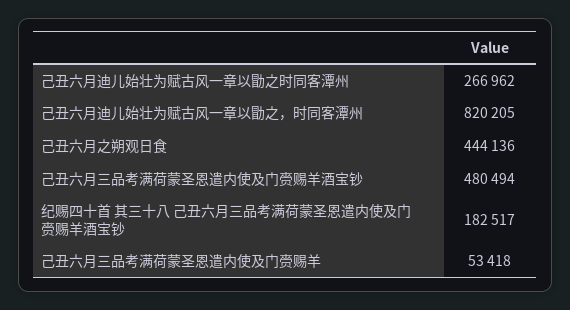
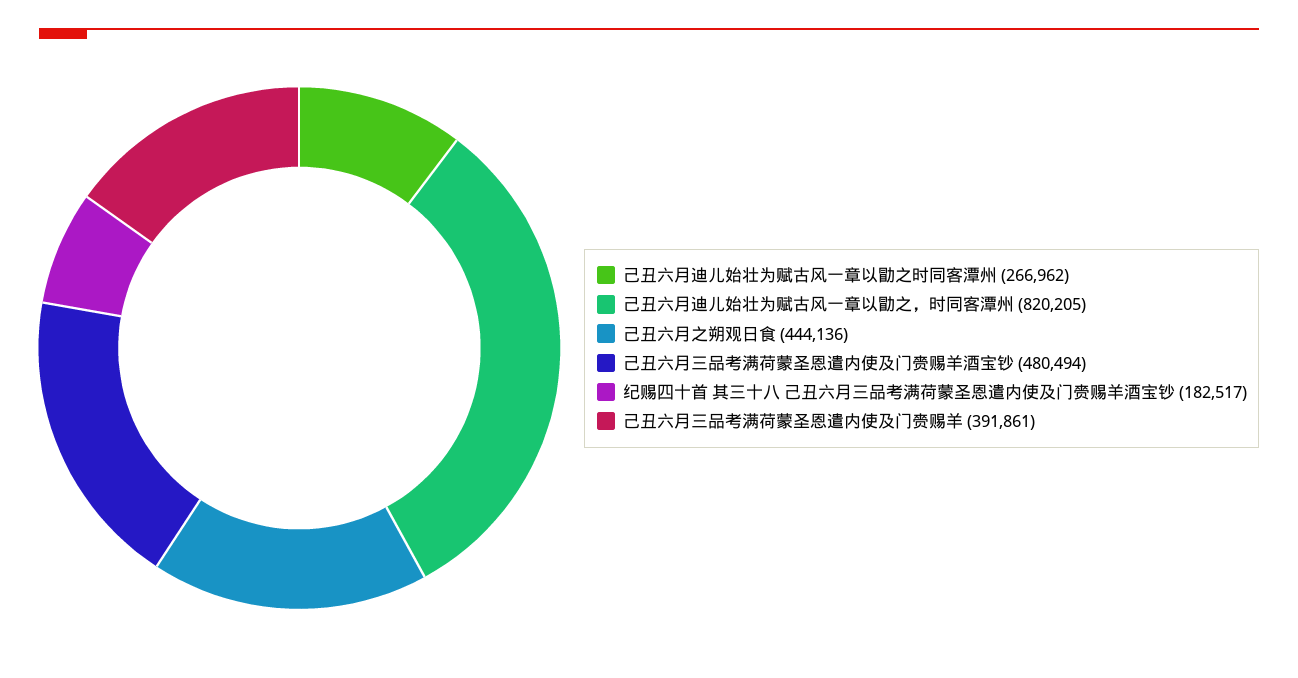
己丑六月三品考满荷蒙圣恩遣内使及门赍赐羊: 53418 -> 391861

